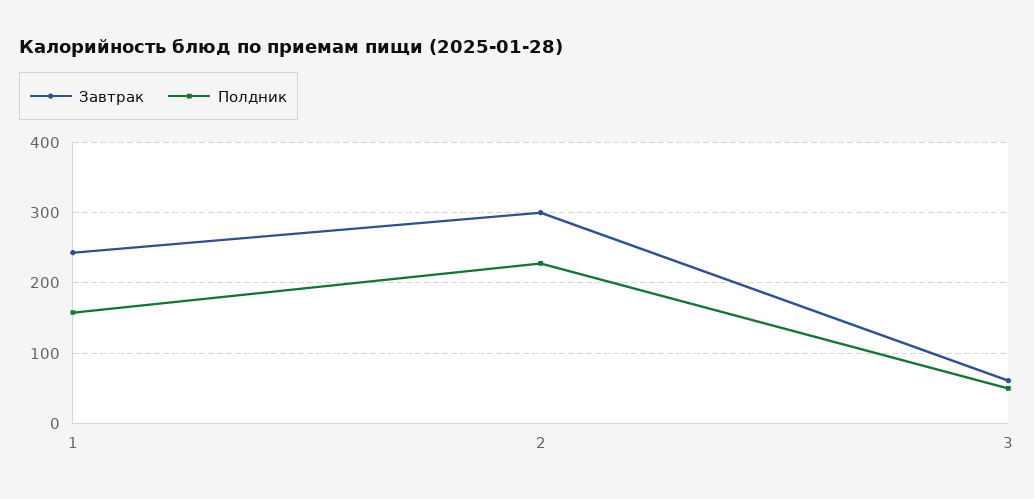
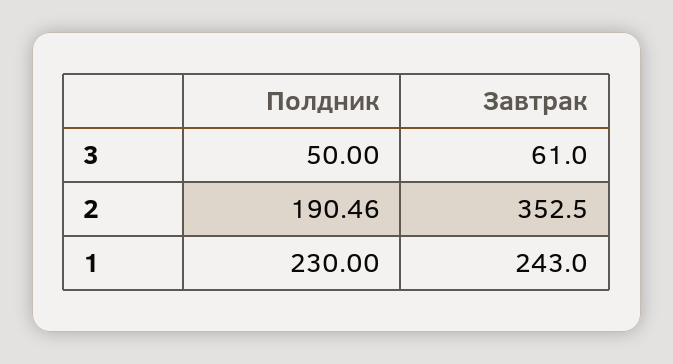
Полдник, 1: 160 -> 230
Завтрак, 2: 300 -> 352.5
Полдник, 2: 230 -> 190.46

